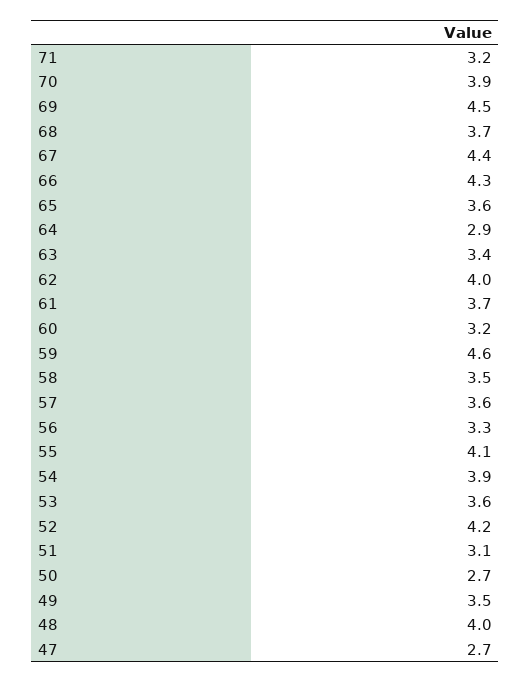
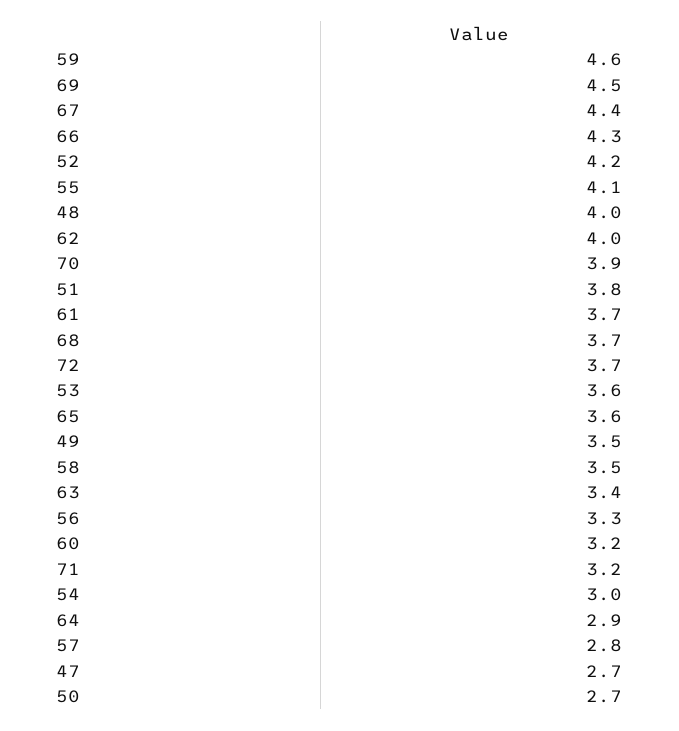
57: 3.6 -> 2.8
54: 3.9 -> 3
51: 3.1 -> 3.8
72: none -> 3.7

